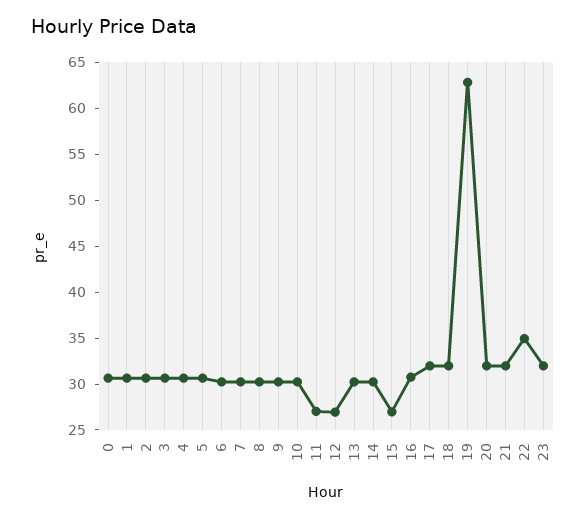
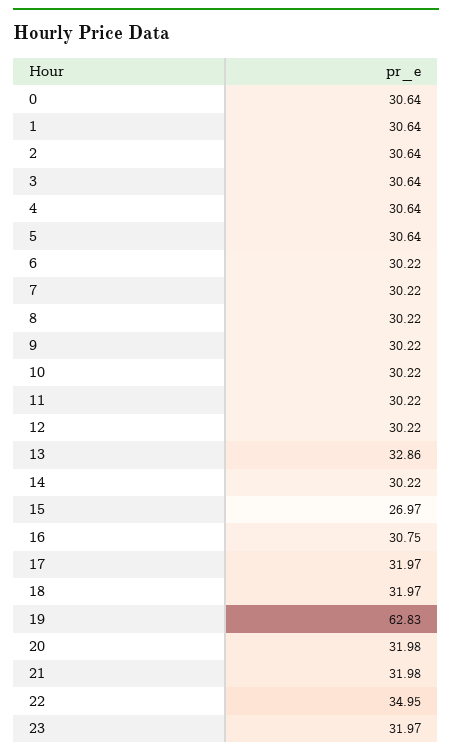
11: 27 -> 30.22
12: 27 -> 30.22
13: 30 -> 32.86

